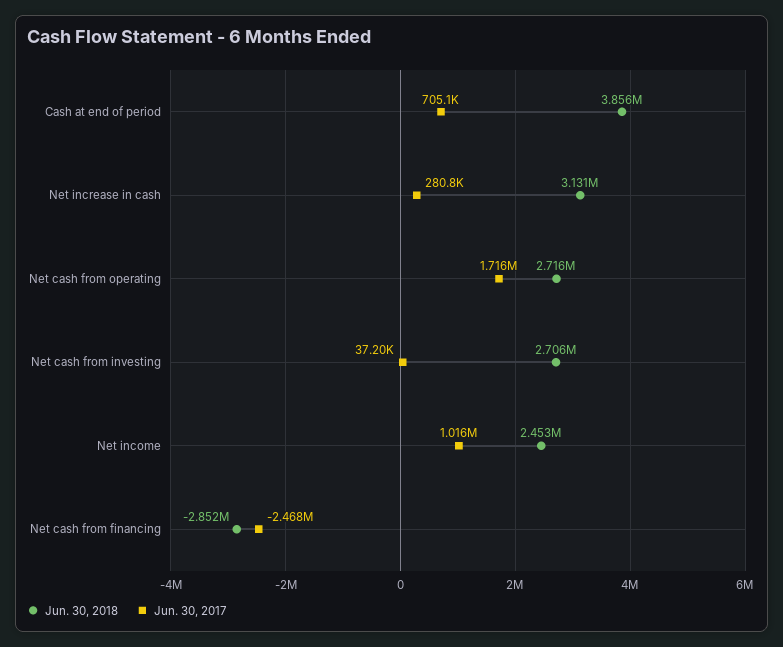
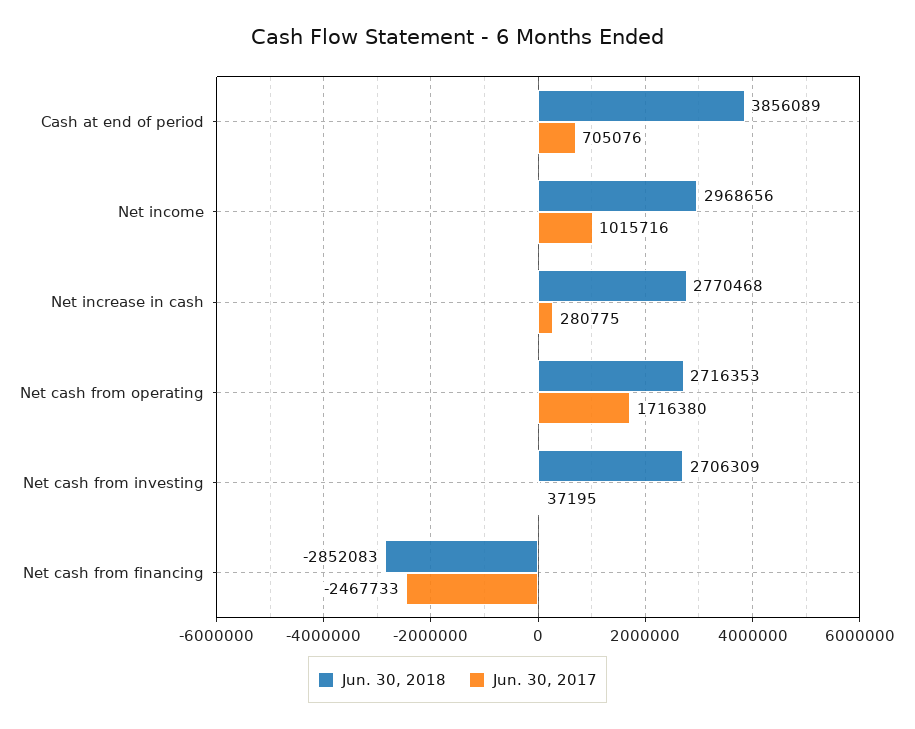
Jun. 30, 2018, Net increase in cash: 3131000 -> 2770468
Jun. 30, 2018, Net income: 2453000 -> 2968656

